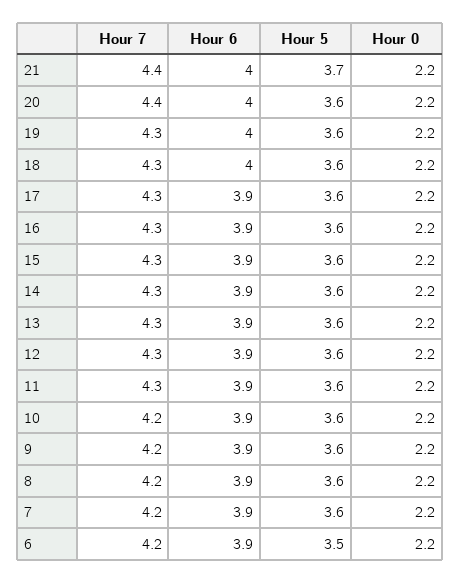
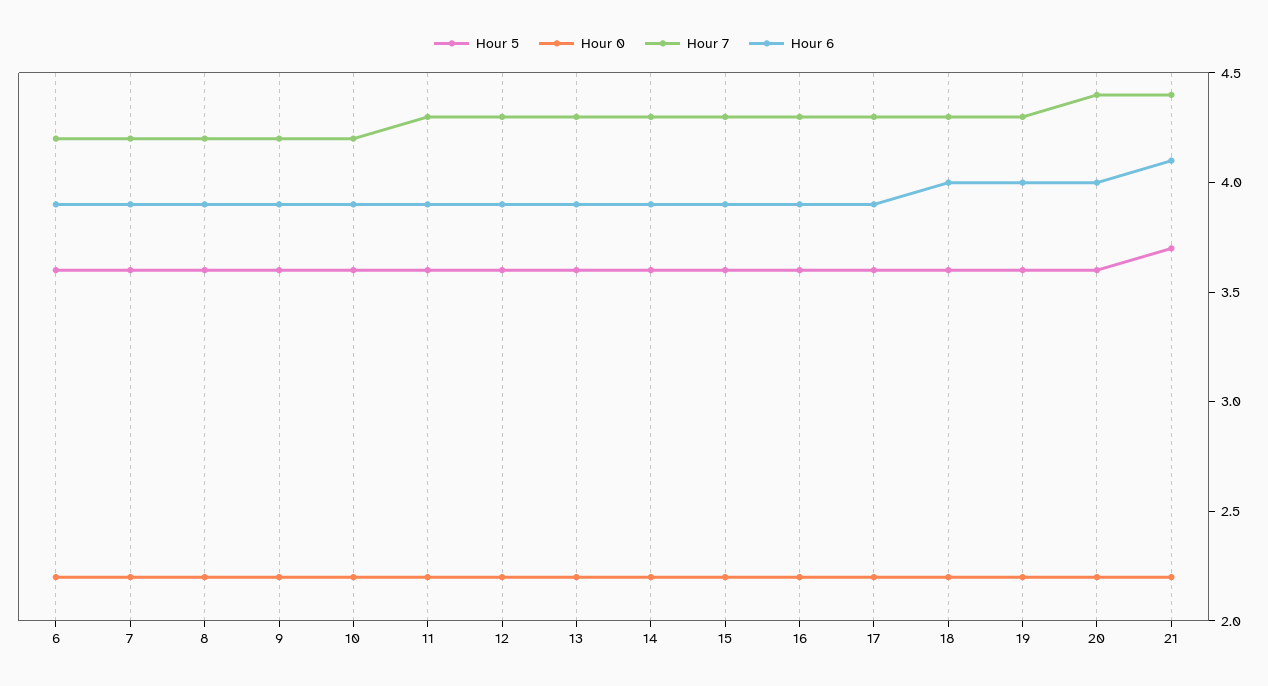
Hour 6, 21: 4 -> 4.1
Hour 5, 6: 3.5 -> 3.6

